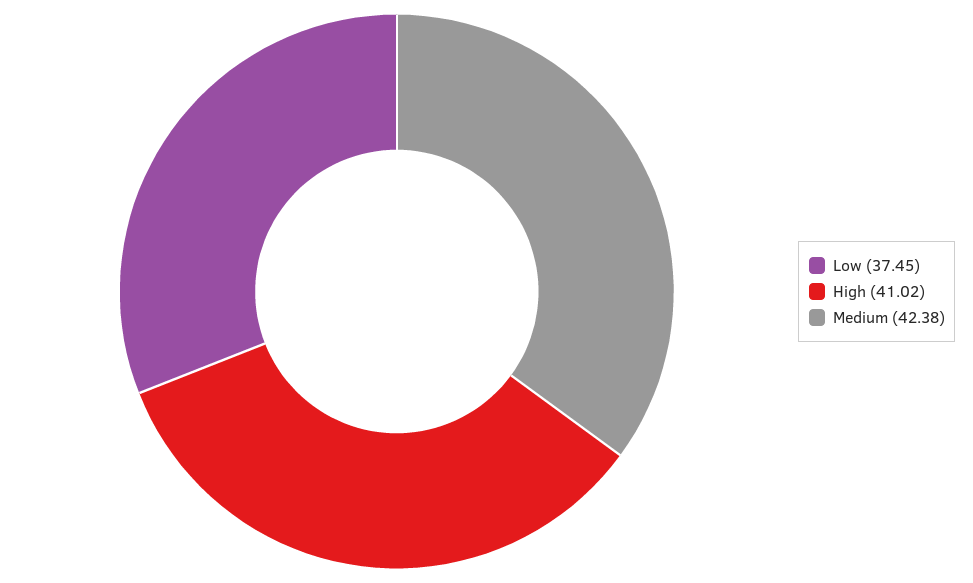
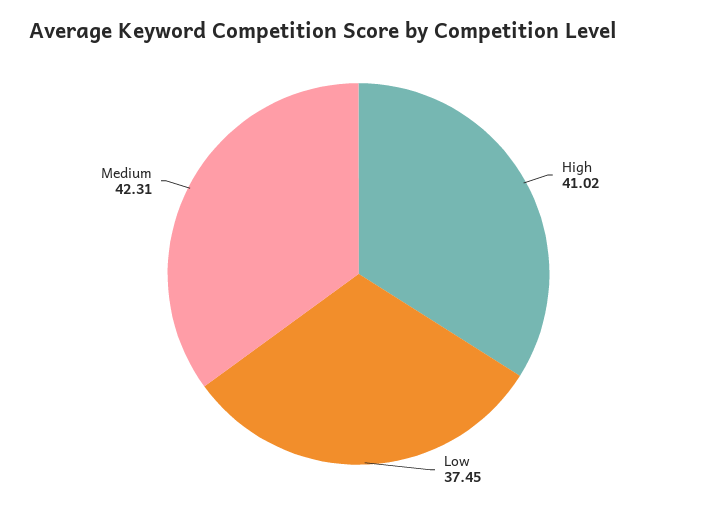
Medium: 42.38 -> 42.31

